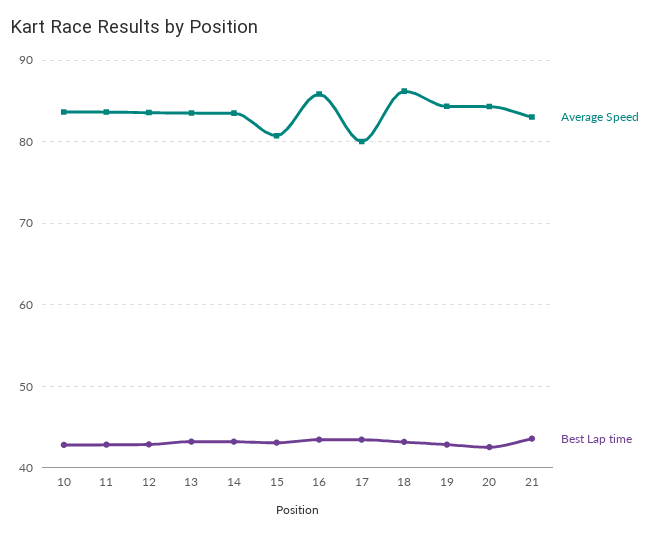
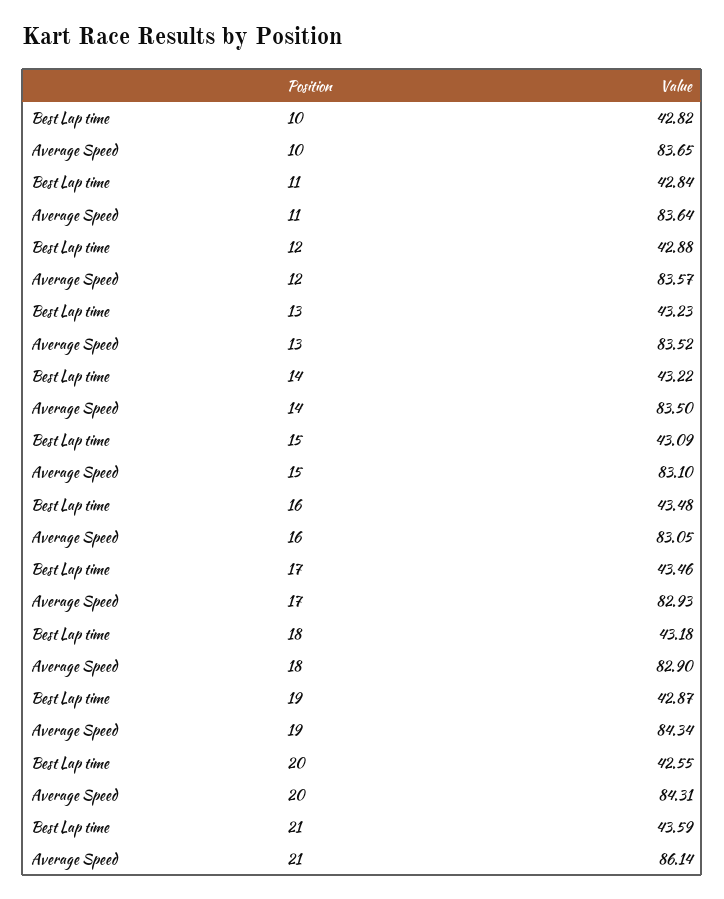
Average Speed, 15: 81 -> 83.1
Average Speed, 16: 86 -> 83.05
Average Speed, 17: 80 -> 82.93
Average Speed, 18: 86 -> 82.9
Average Speed, 21: 83 -> 86.14

